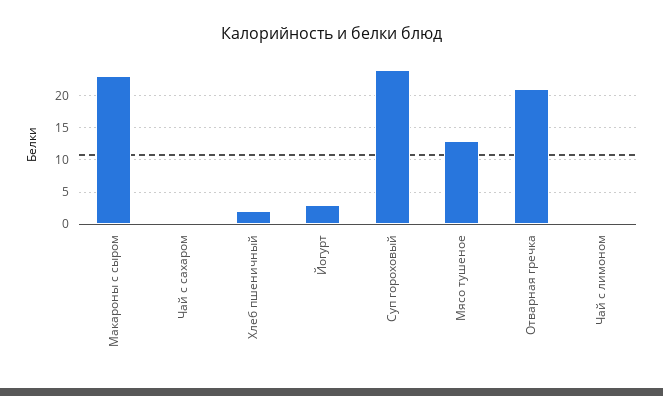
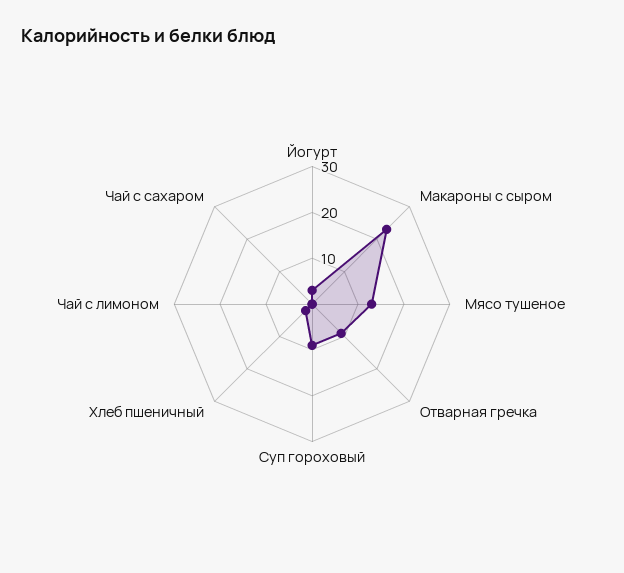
Суп гороховый: 24 -> 10
Отварная гречка: 21 -> 10

